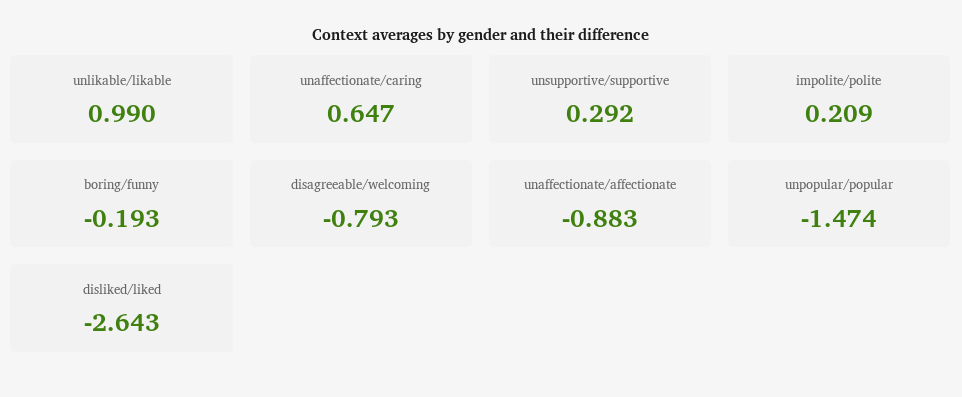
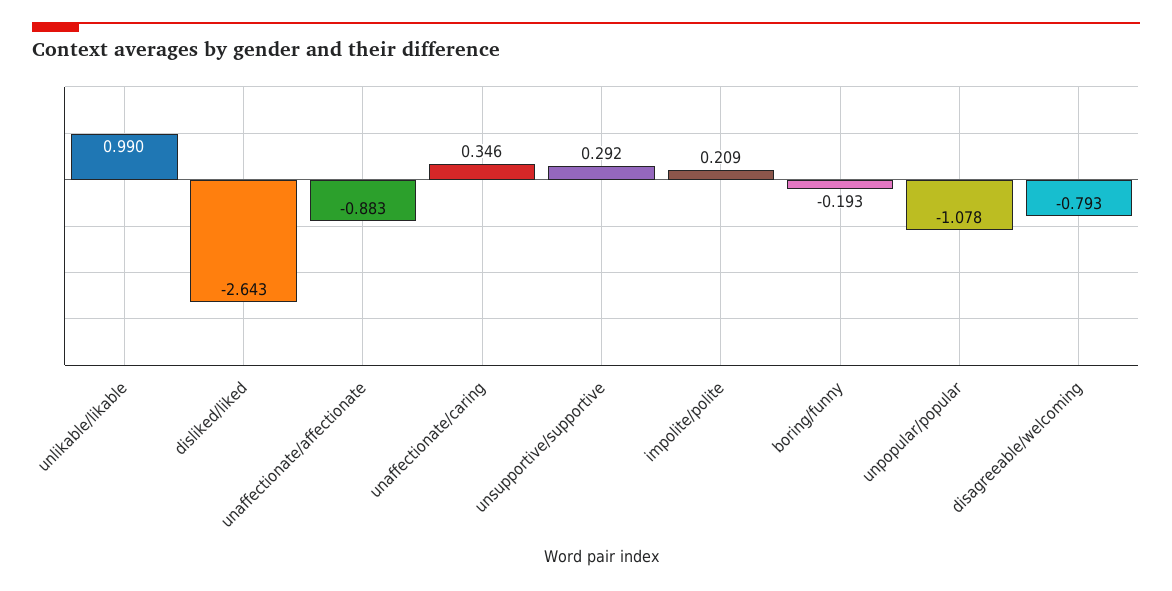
unaffectionate/caring: 0.647 -> 0.346
unpopular/popular: -1.474 -> -1.078

